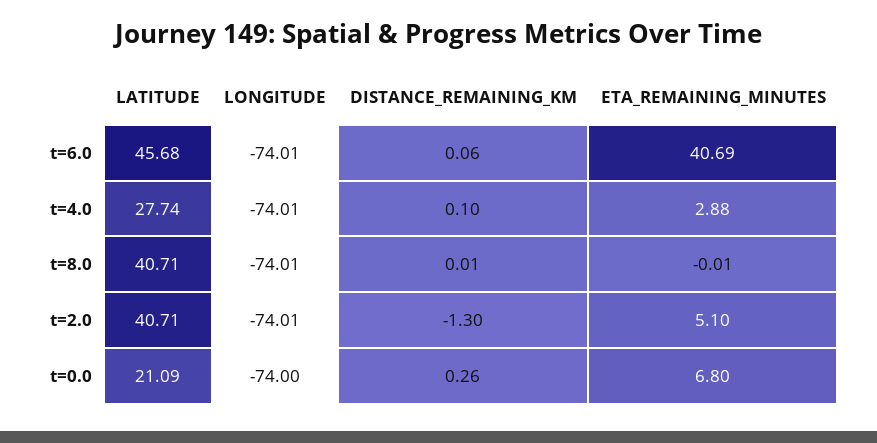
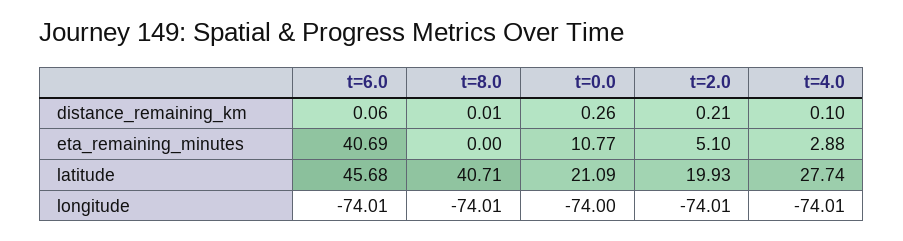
ETA_REMAINING_MINUTES, t=8.0: -0.01 -> 0
LATITUDE, t=2.0: 40.71 -> 19.93
DISTANCE_REMAINING_KM, t=2.0: -1.3 -> 0.21
ETA_REMAINING_MINUTES, t=0.0: 6.8 -> 10.77

